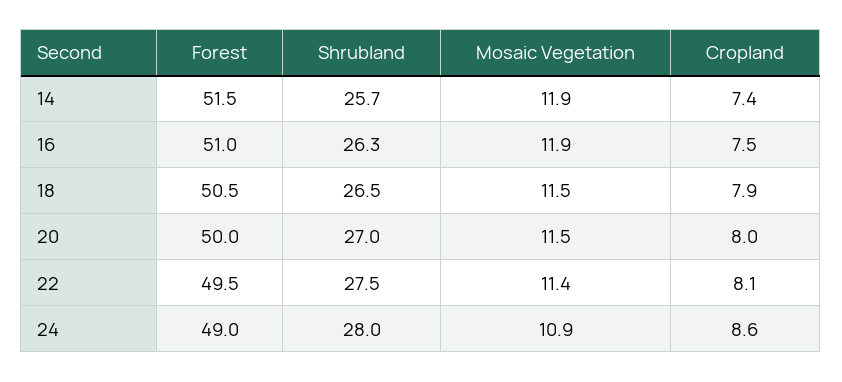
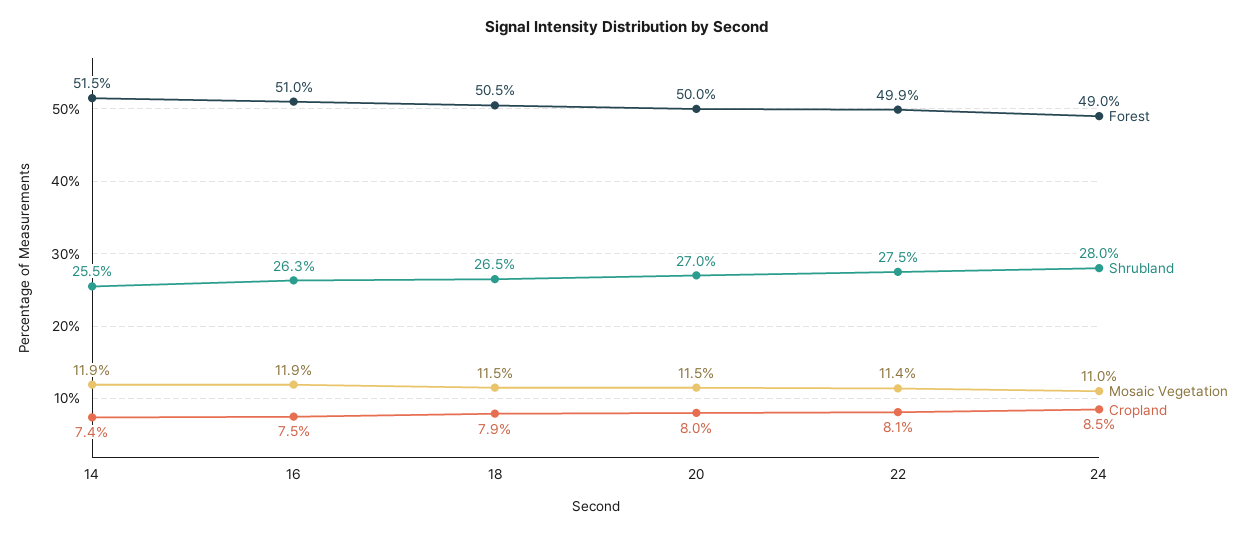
Shrubland, 14: 25.7 -> 25.5
Forest, 22: 49.5 -> 49.9
Mosaic Vegetation, 24: 10.9 -> 11
Cropland, 24: 8.6 -> 8.5

